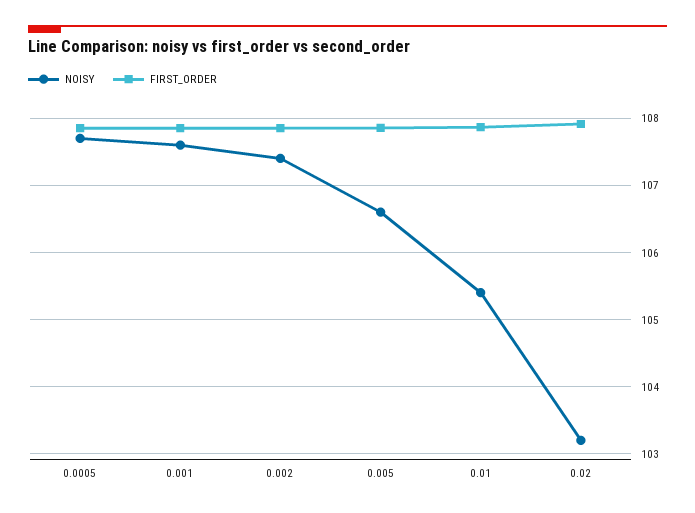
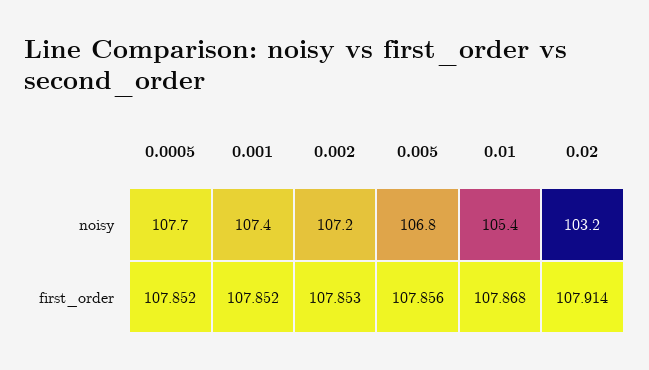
NOISY, 0.001: 107.6 -> 107.4
NOISY, 0.002: 107.4 -> 107.2
NOISY, 0.005: 106.6 -> 106.8

